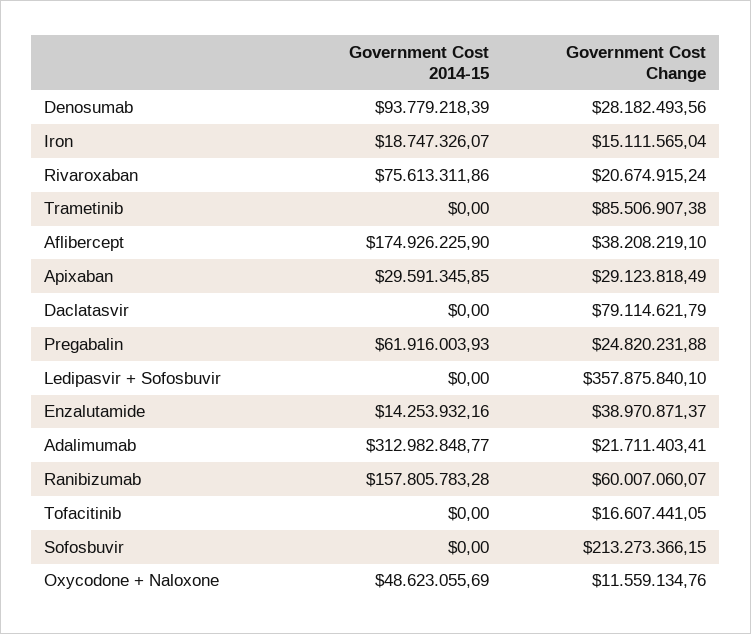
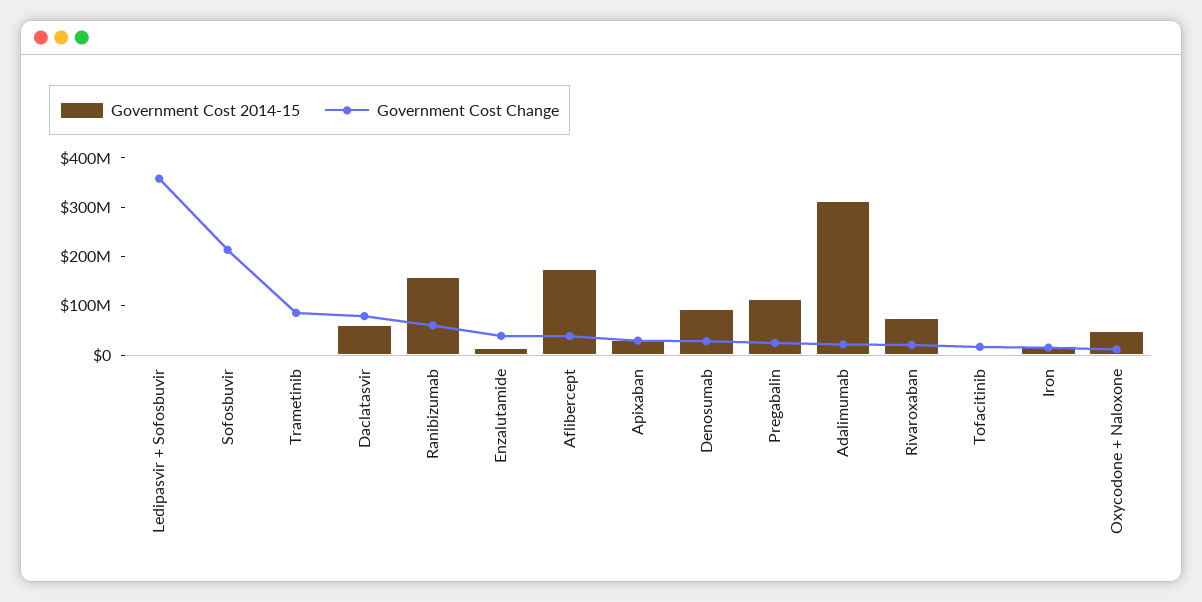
Government Cost 2014-15, Daclatasvir: 0 -> 60000000
Government Cost 2014-15, Pregabalin: 61916003.93 -> 120000000

